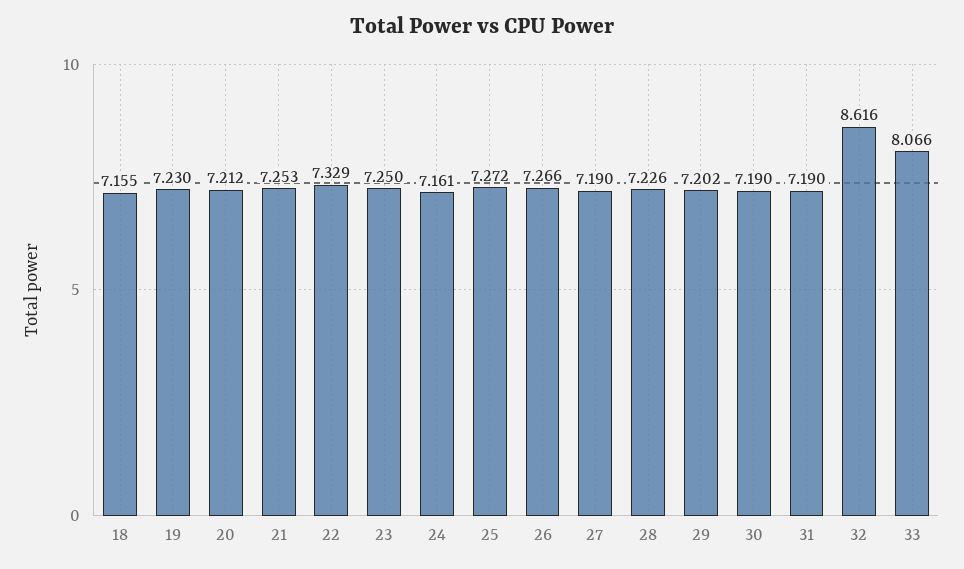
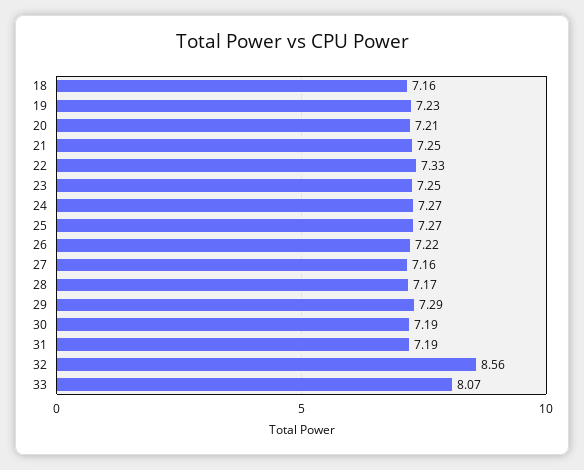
24: 7.161 -> 7.27
26: 7.266 -> 7.22
27: 7.19 -> 7.16
28: 7.226 -> 7.17
29: 7.202 -> 7.29
32: 8.616 -> 8.56

